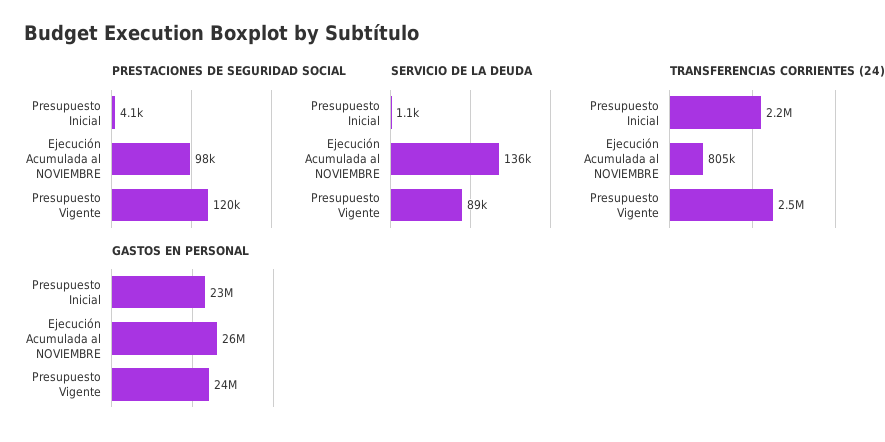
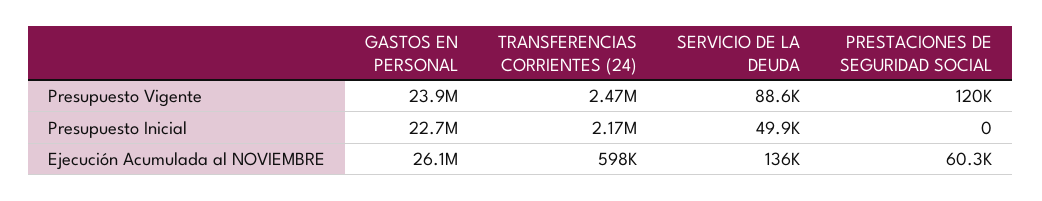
PRESTACIONES DE SEGURIDAD SOCIAL, Presupuesto Inicial: 4100 -> 0
PRESTACIONES DE SEGURIDAD SOCIAL, Ejecución Acumulada al NOVIEMBRE: 98000 -> 60300
SERVICIO DE LA DEUDA, Presupuesto Inicial: 1100 -> 49900
TRANSFERENCIAS CORRIENTES (24), Ejecución Acumulada al NOVIEMBRE: 805000 -> 598000

